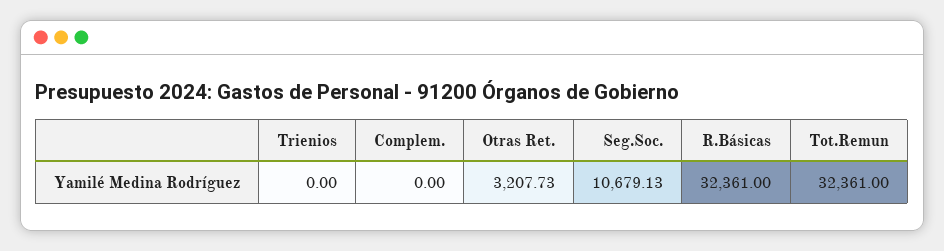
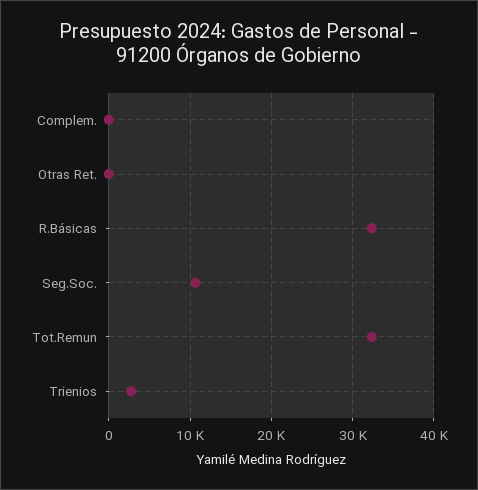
Trienios: 0 -> 3000
Otras Ret.: 3207.73 -> 0

